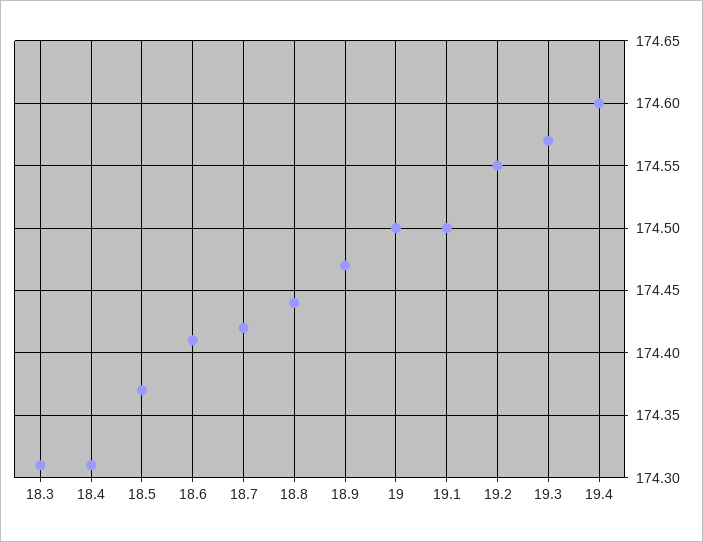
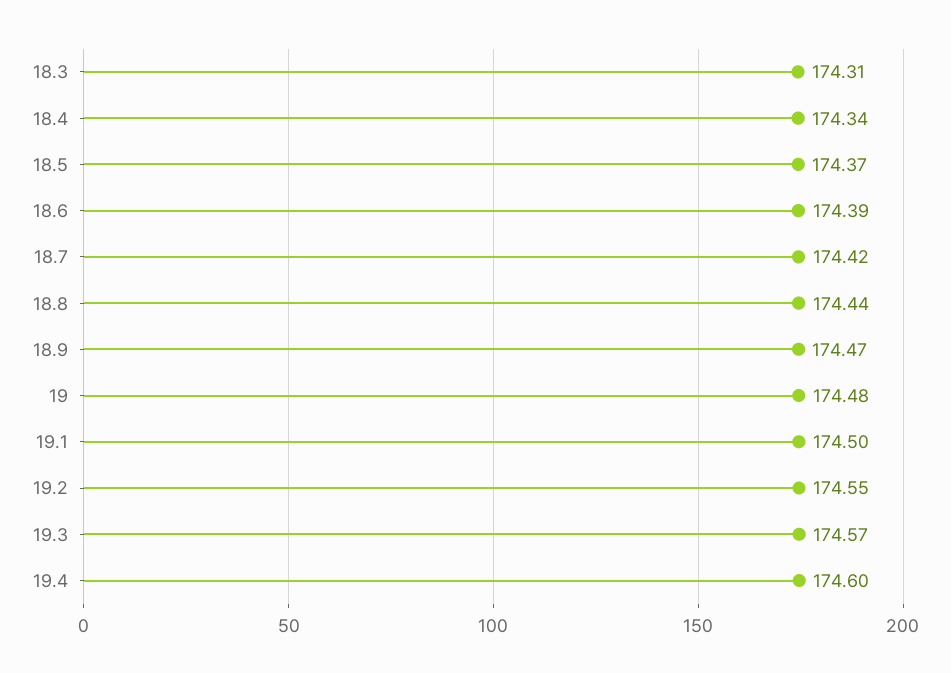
18.4: 174.31 -> 174.34
18.6: 174.41 -> 174.39
19: 174.5 -> 174.48

